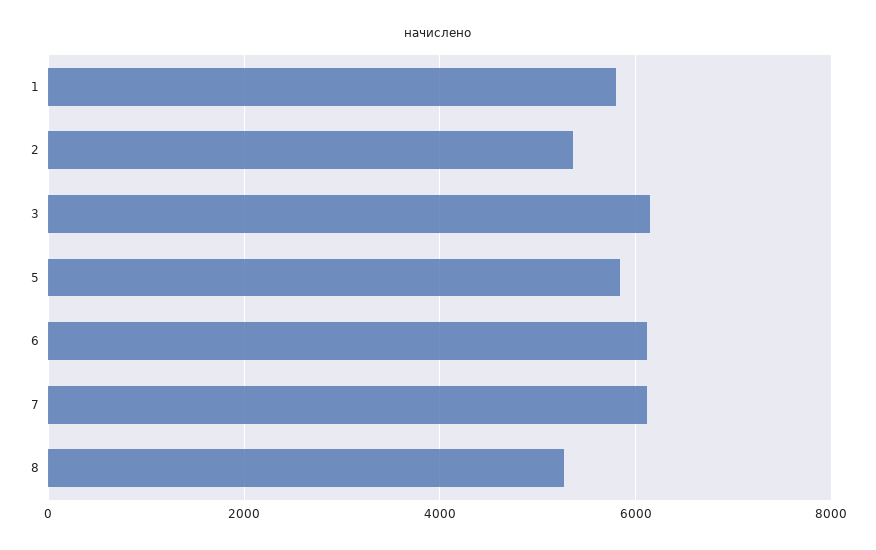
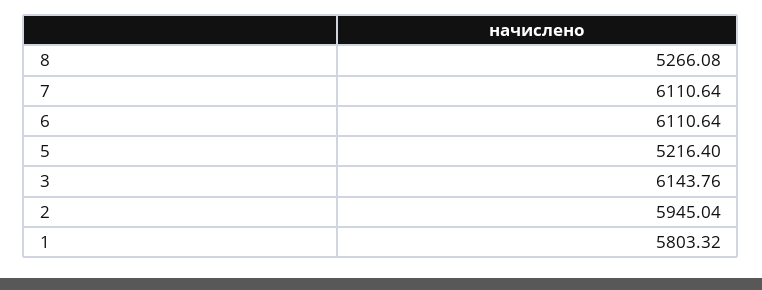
2: 5400 -> 5945.04
5: 5800 -> 5216.4

